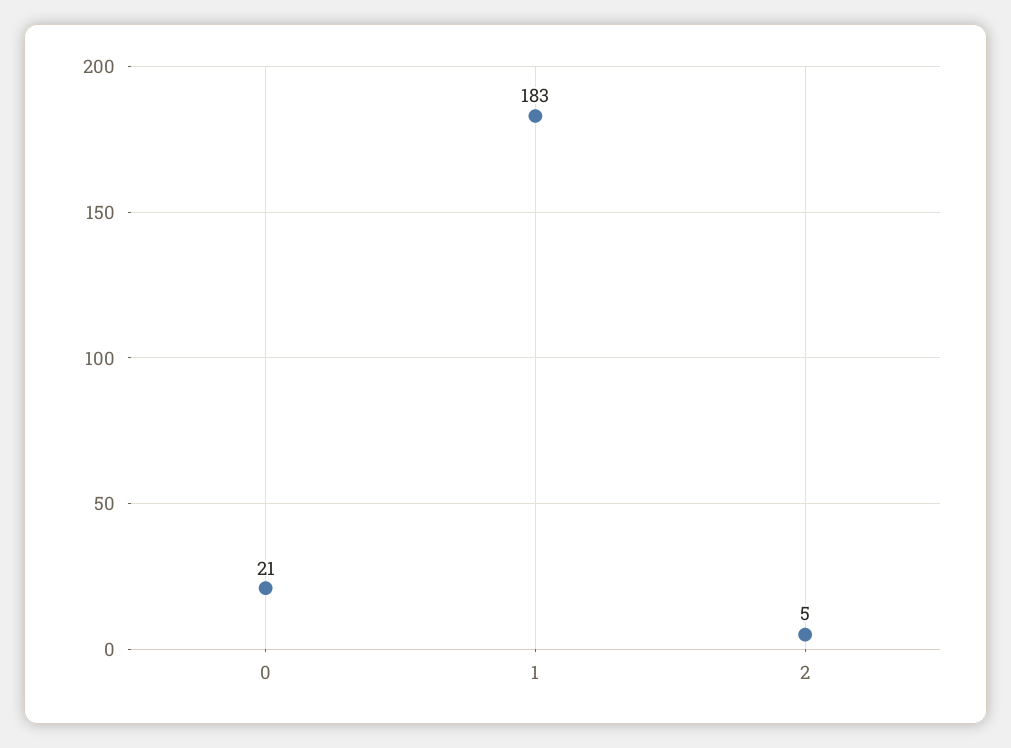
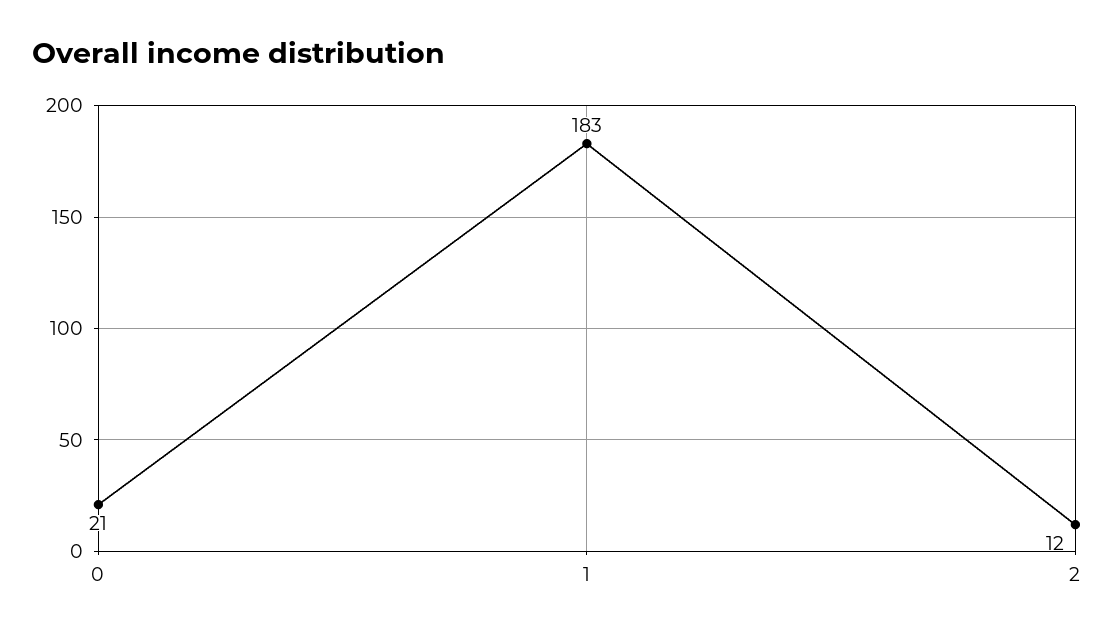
2: 5 -> 12

